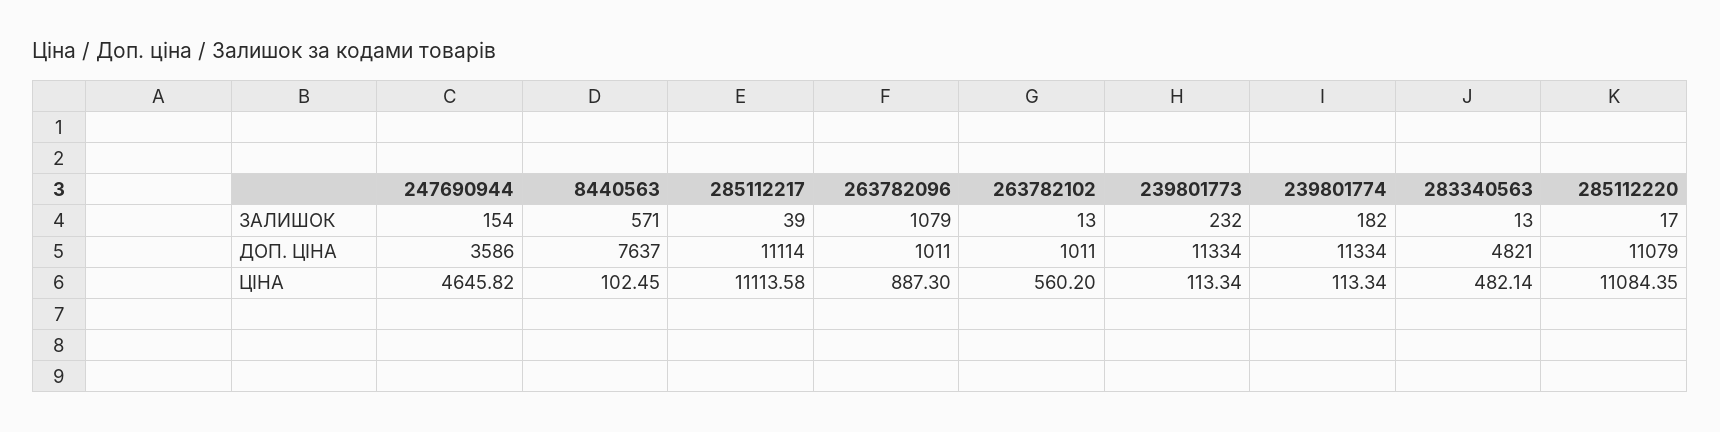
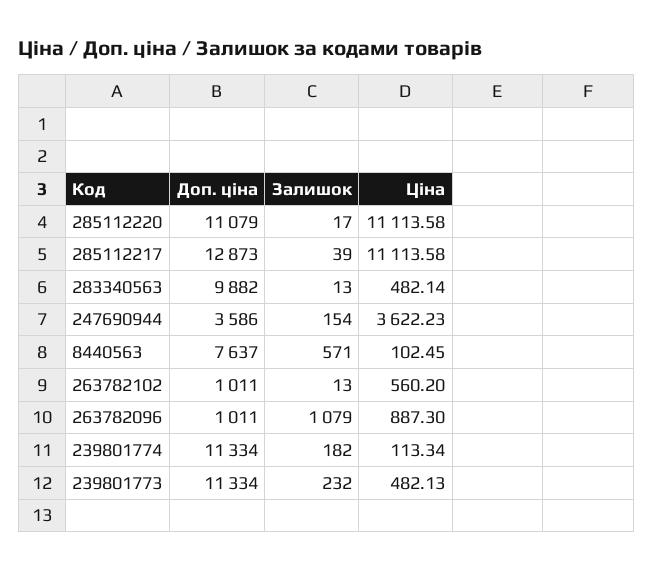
285112217, ДОП. ЦІНА: 11114 -> 12873
283340563, ДОП. ЦІНА: 4821 -> 9882
247690944, ЦІНА: 4645.82 -> 3622.23
239801773, ЦІНА: 113.34 -> 482.13
285112220, ЦІНА: 11084.35 -> 11113.58

